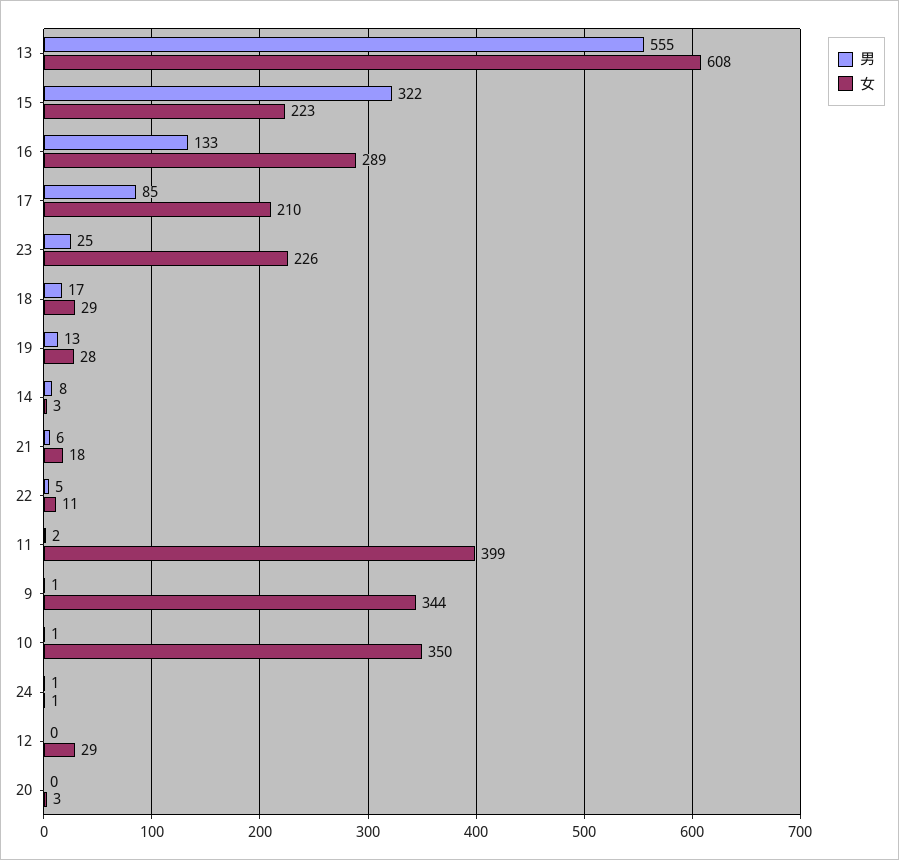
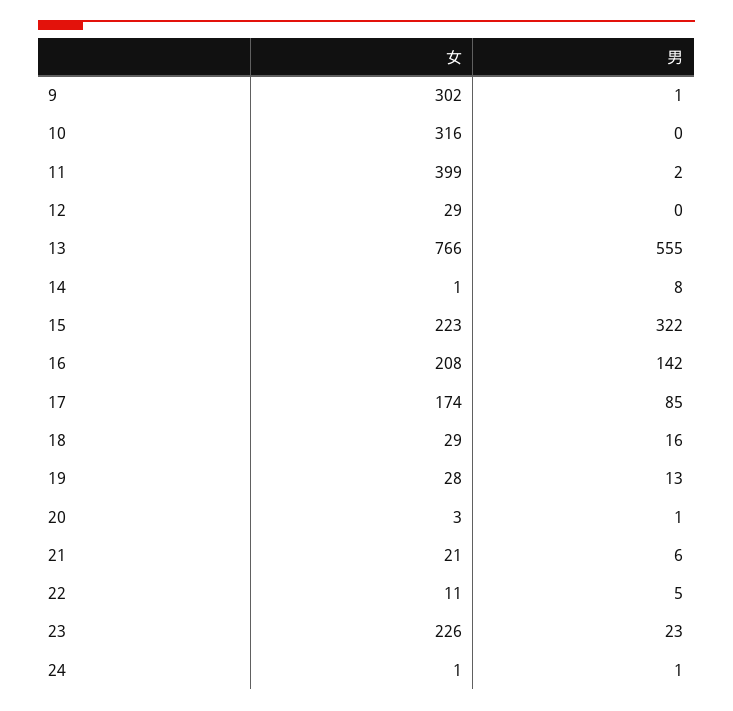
女, 13: 608 -> 766
男, 16: 133 -> 142
女, 16: 289 -> 208
女, 17: 210 -> 174
男, 23: 25 -> 23
男, 18: 17 -> 16
女, 14: 3 -> 1
女, 21: 18 -> 21
女, 9: 344 -> 302
男, 10: 1 -> 0
女, 10: 350 -> 316
男, 20: 0 -> 1

